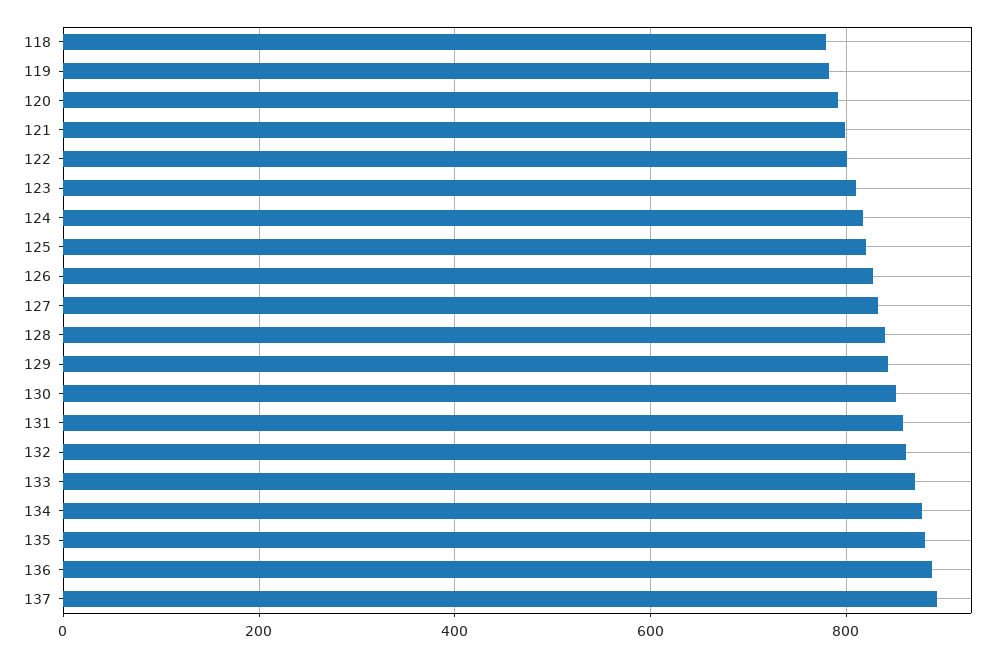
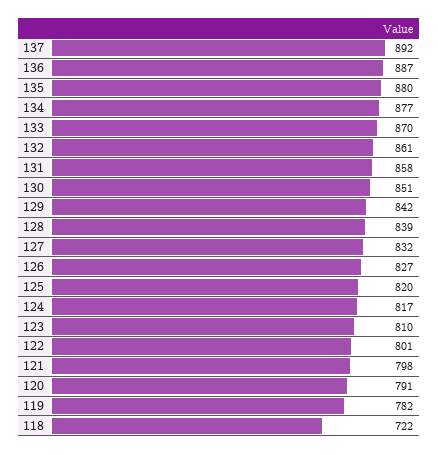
118: 780 -> 722

